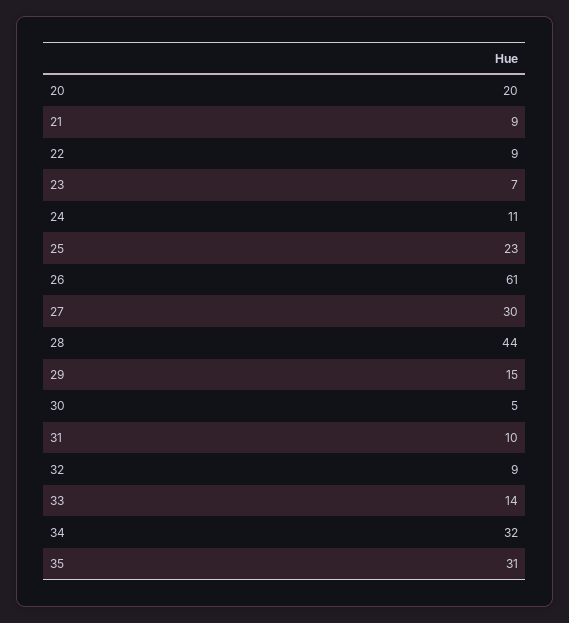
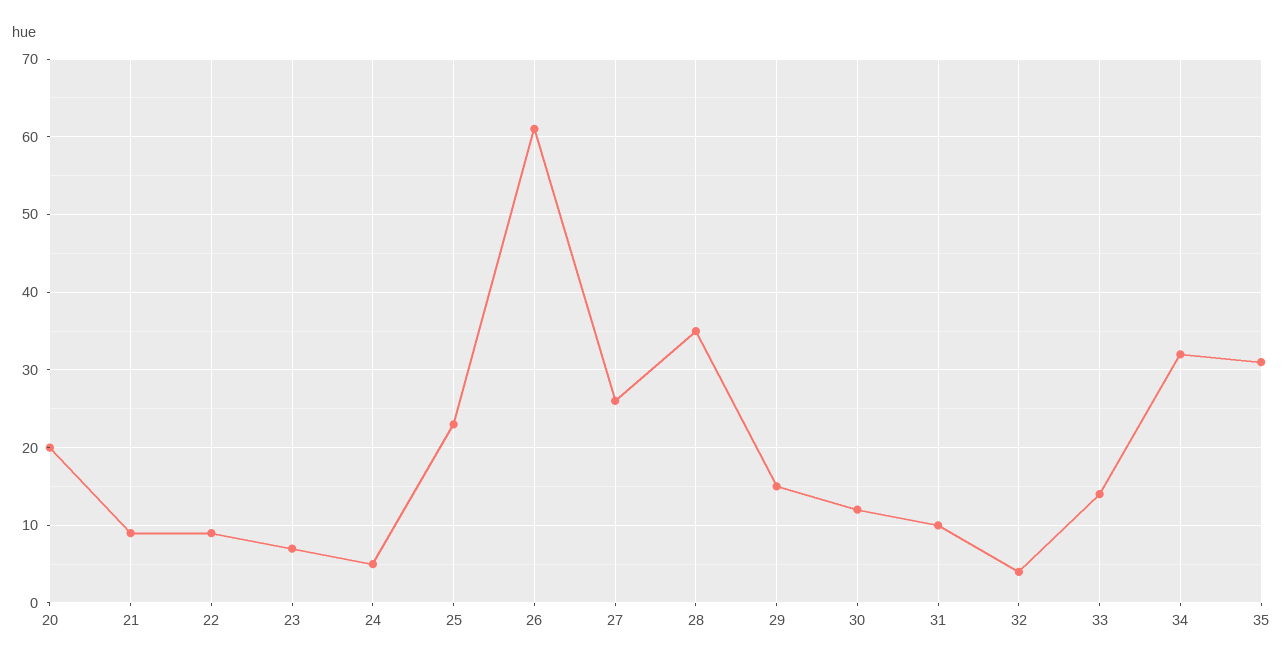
24: 11 -> 5
27: 30 -> 26
28: 44 -> 35
30: 5 -> 12
32: 9 -> 4

